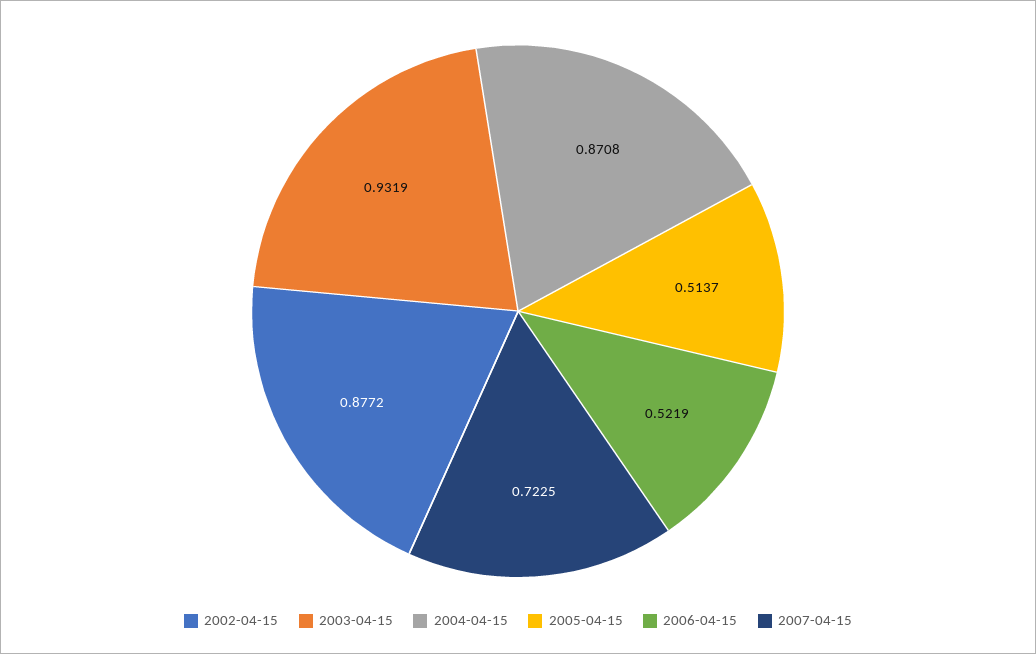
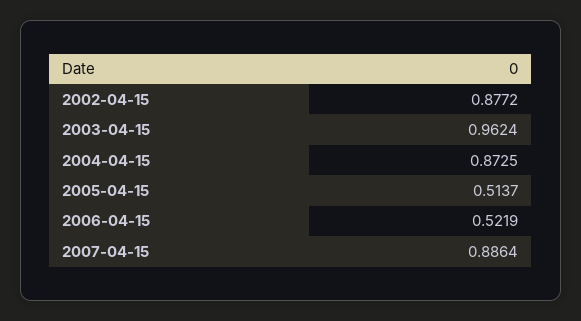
2003-04-15: 0.9319 -> 0.9624
2004-04-15: 0.8708 -> 0.8725
2007-04-15: 0.7225 -> 0.8864

